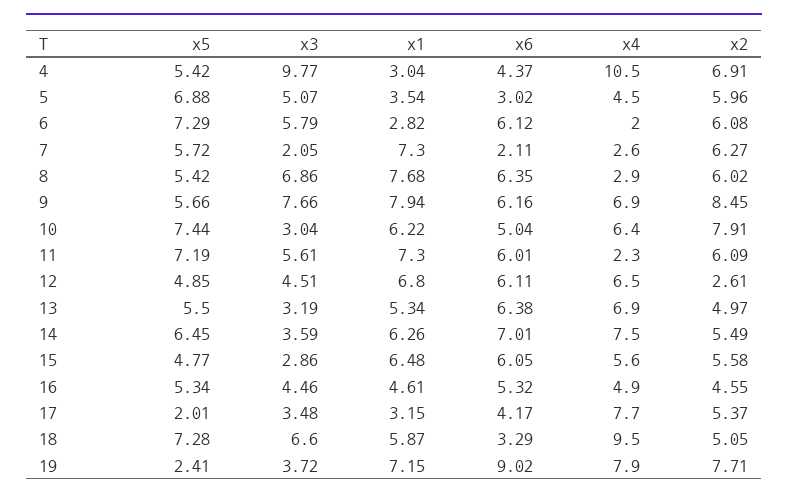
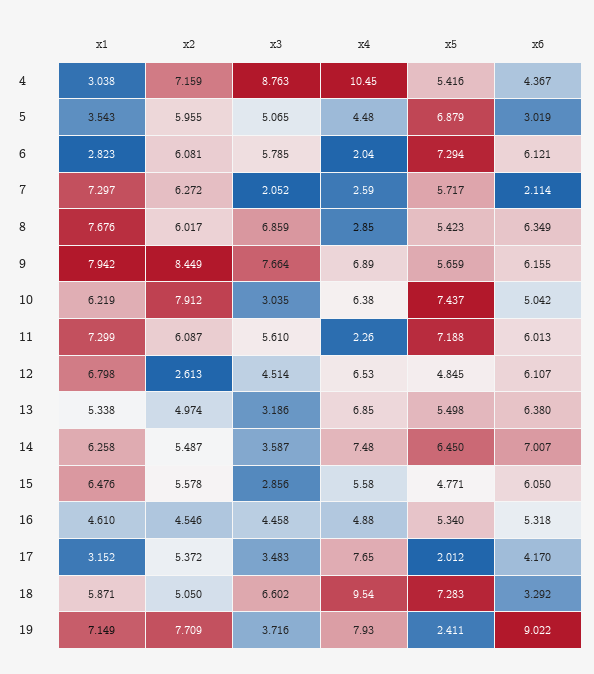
x3, 4: 9.77 -> 8.763
x2, 4: 6.91 -> 7.159

